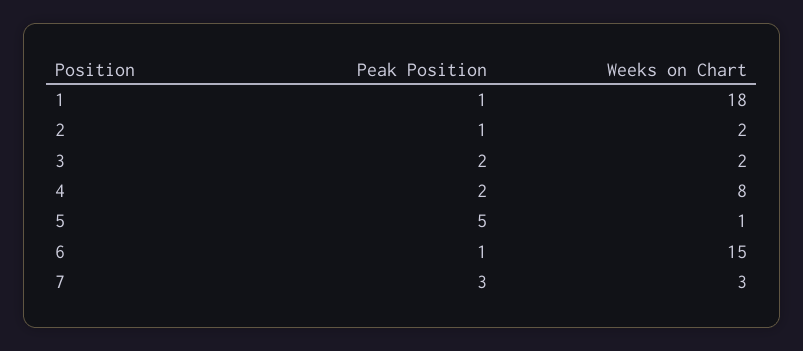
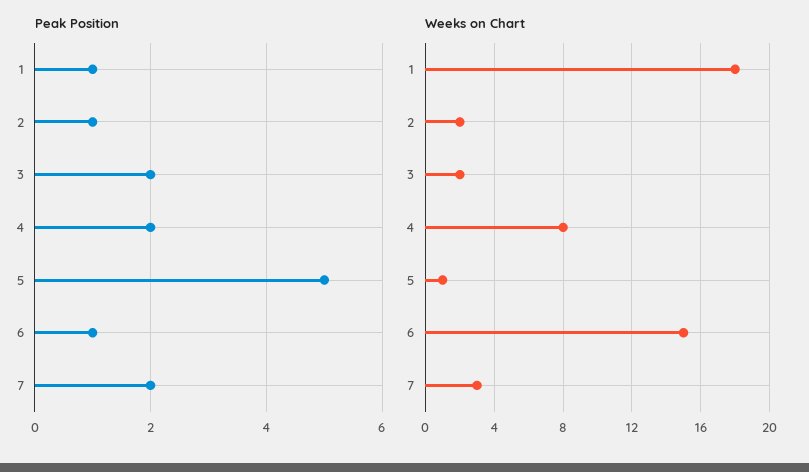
Peak Position, 7: 3 -> 2

